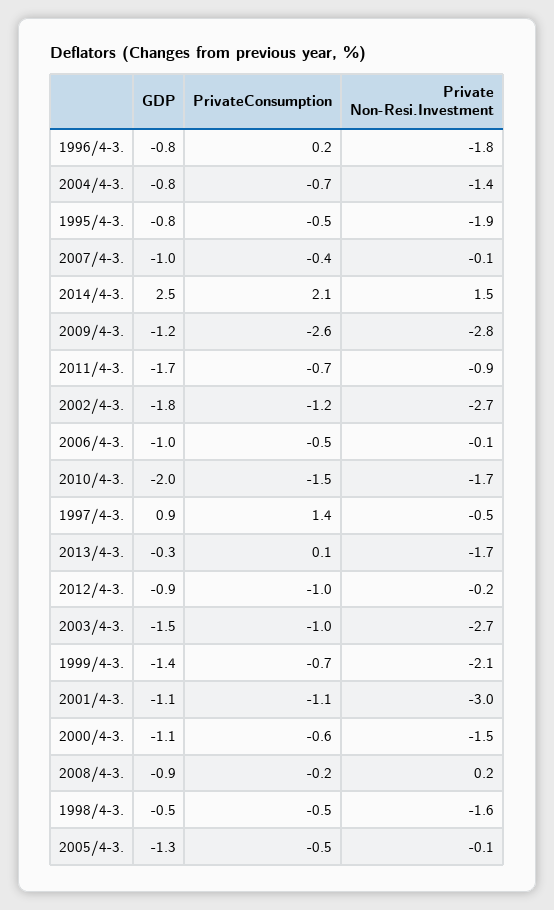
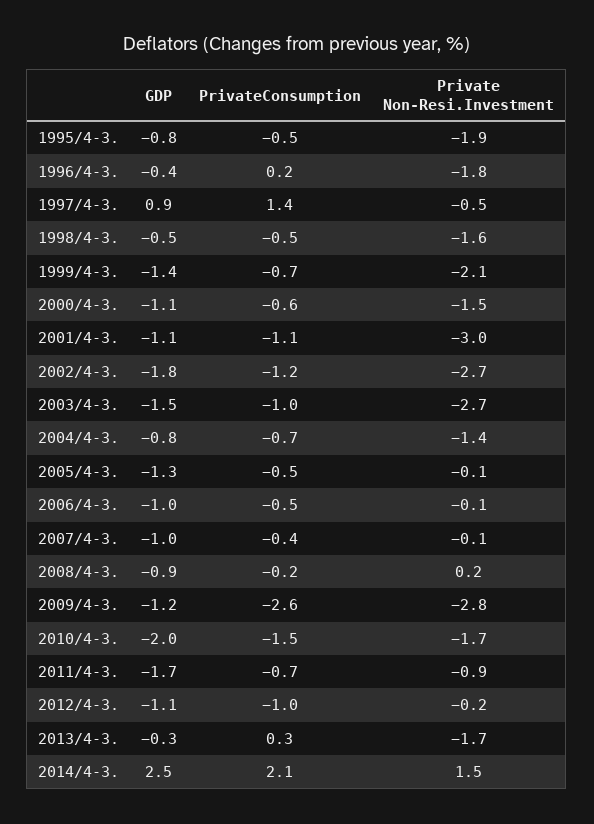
GDP, 1996/4-3.: -0.8 -> -0.4
PrivateConsumption, 2013/4-3.: 0.1 -> 0.3
GDP, 2012/4-3.: -0.9 -> -1.1

